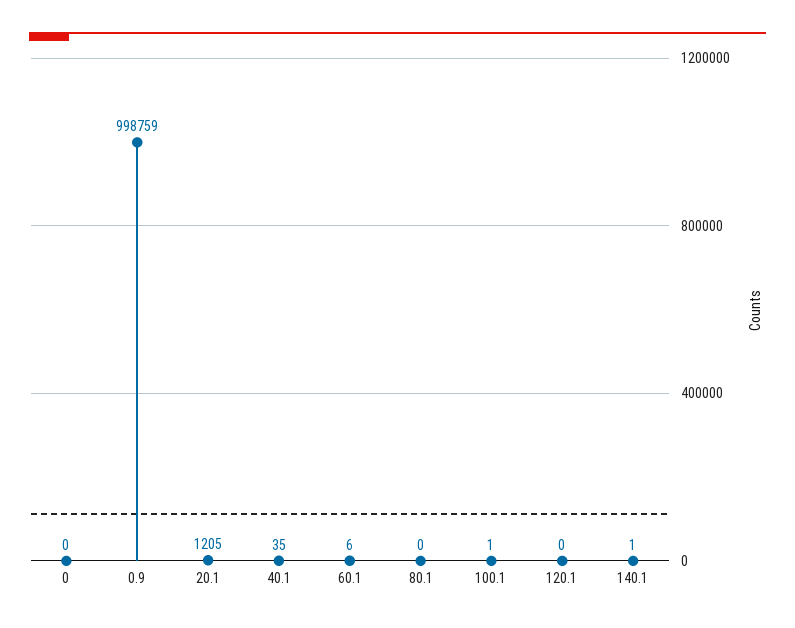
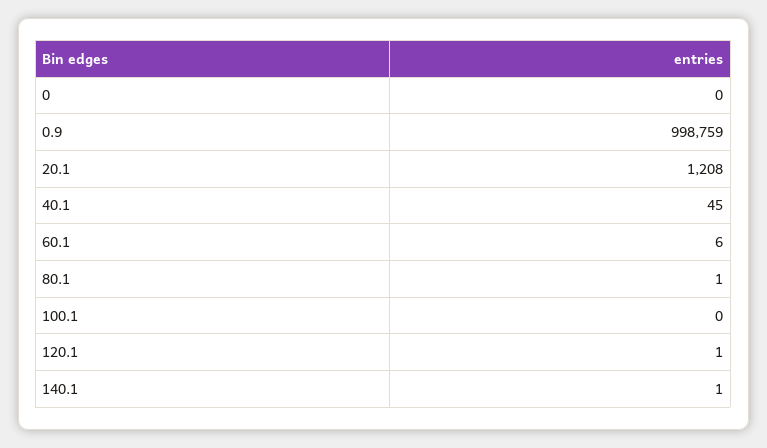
20.1: 1205 -> 1208
40.1: 35 -> 45
80.1: 0 -> 1
100.1: 1 -> 0
120.1: 0 -> 1

